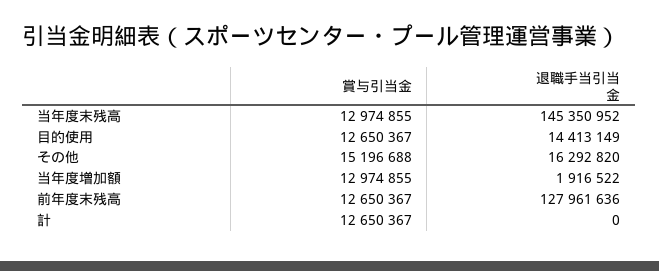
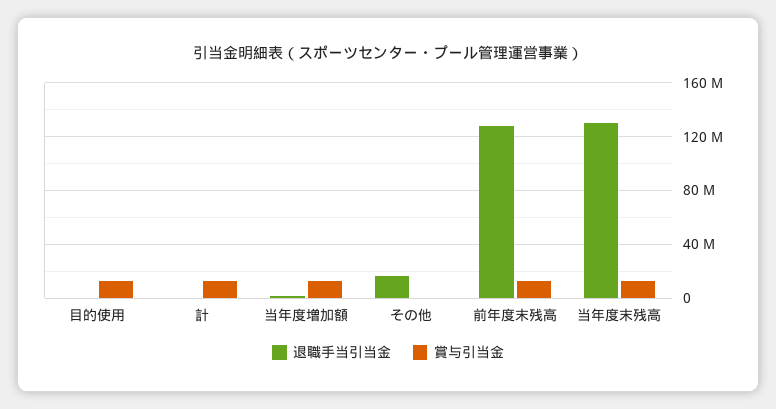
退職手当引当金, 当年度末残高: 145350952 -> 130000000
退職手当引当金, 目的使用: 14413149 -> 0
賞与引当金, その他: 15196688 -> 0

